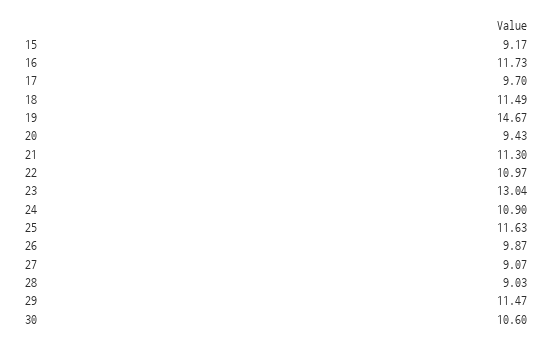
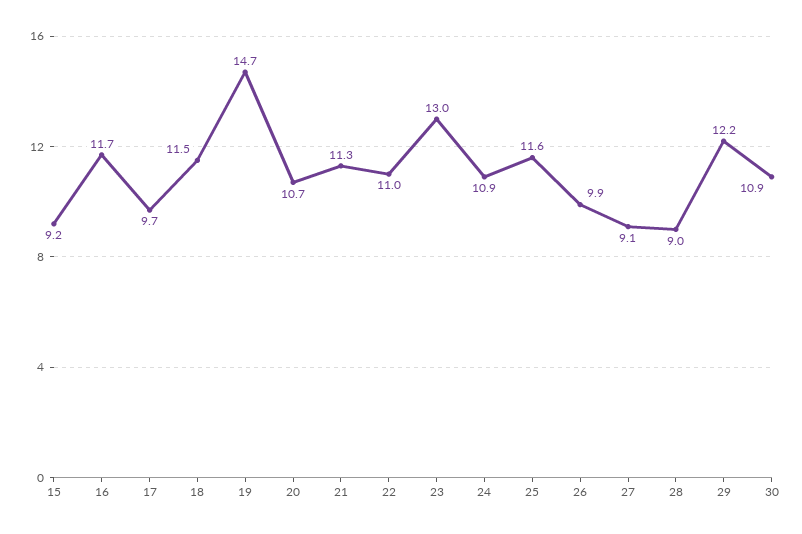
20: 9.43 -> 10.7
29: 11.47 -> 12.2
30: 10.6 -> 10.9

